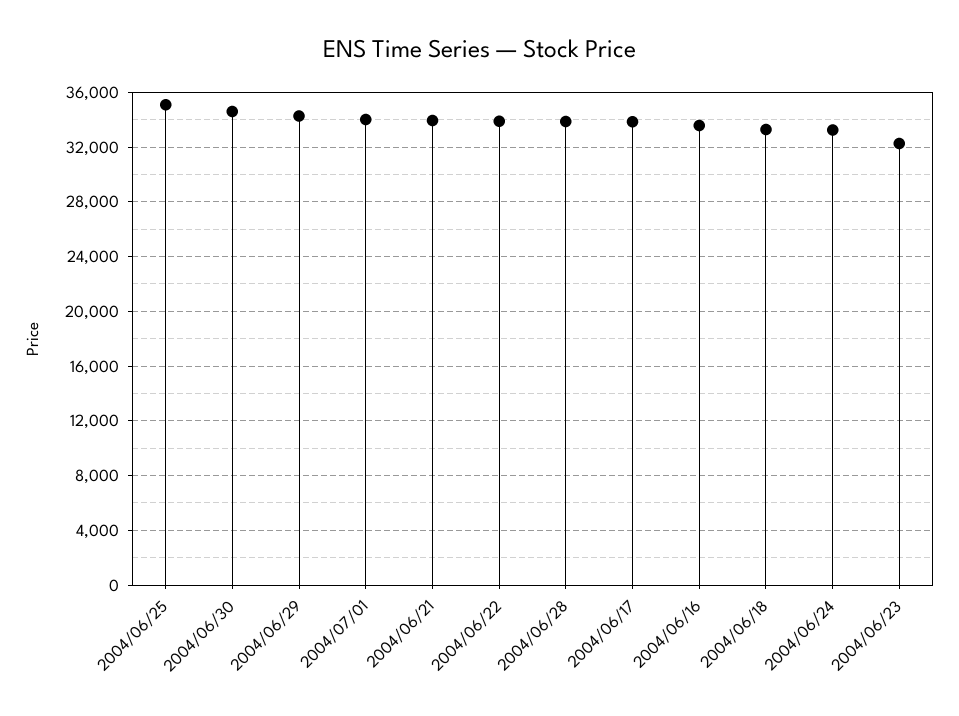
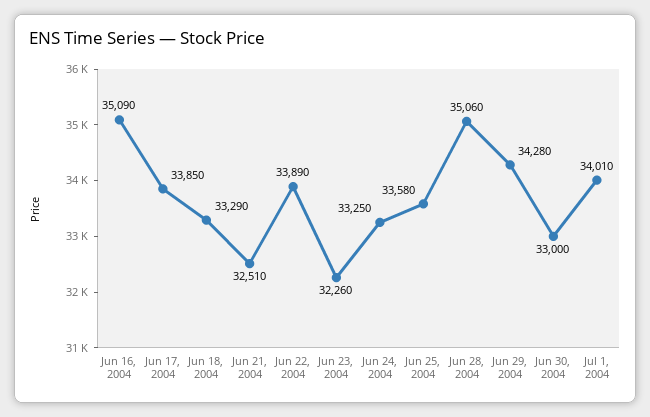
2004/06/25: 35000 -> 33580
2004/06/30: 34500 -> 33000
2004/06/21: 34000 -> 32510
2004/06/28: 34000 -> 35060
2004/06/16: 33500 -> 35090

